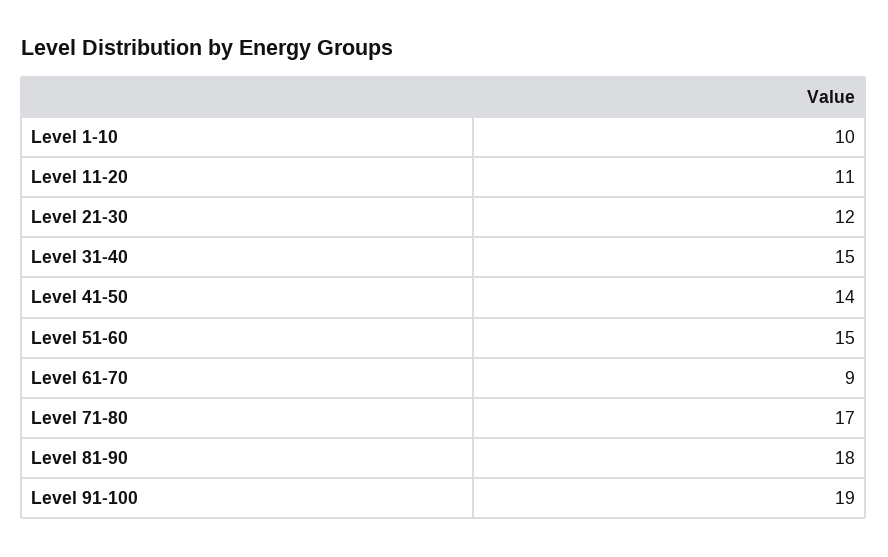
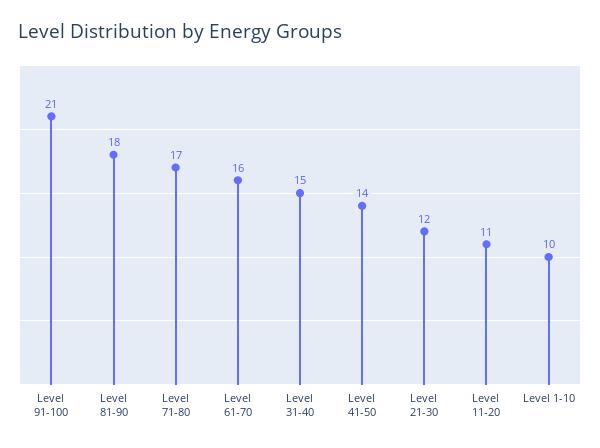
Level 51-60: 15 -> none
Level 61-70: 9 -> 16
Level 91-100: 19 -> 21

